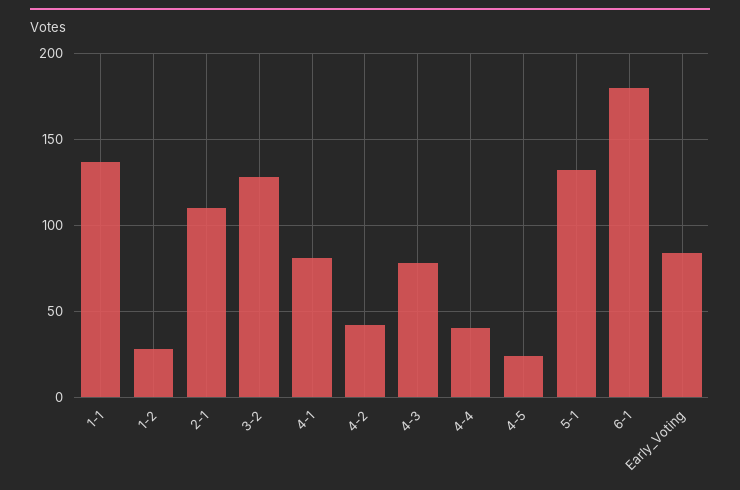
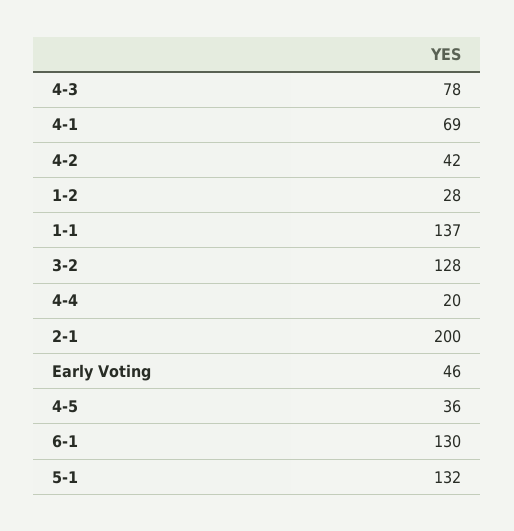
2-1: 110 -> 200
4-1: 80 -> 69
4-4: 40 -> 20
4-5: 25 -> 36
6-1: 180 -> 130
Early_Voting: 85 -> 46

